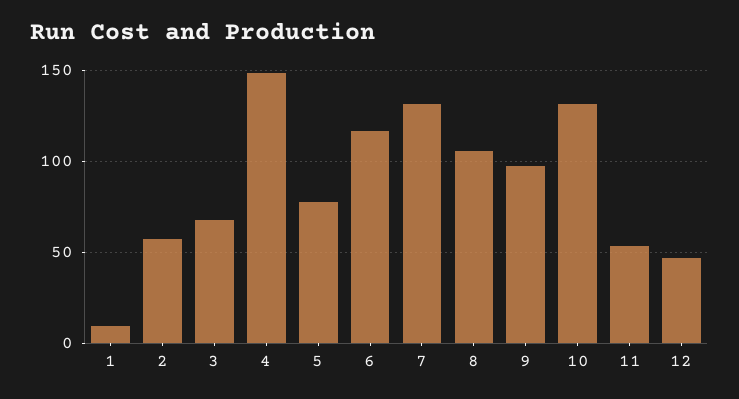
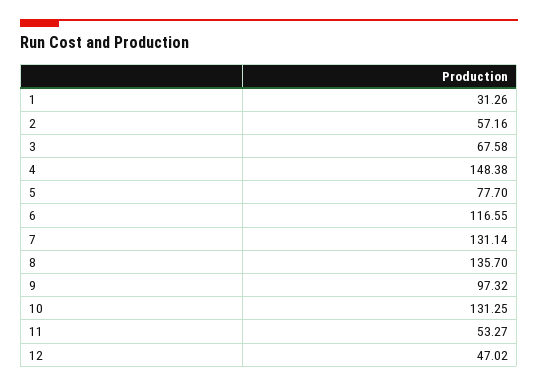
1: 10 -> 31.26
8: 105 -> 135.7

